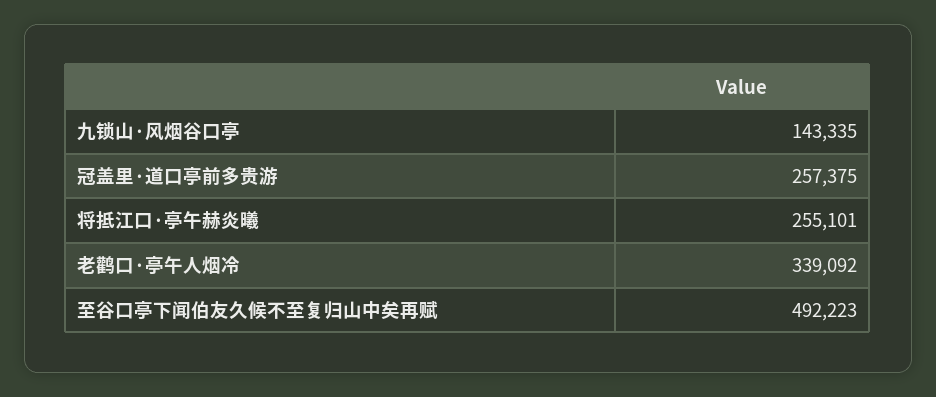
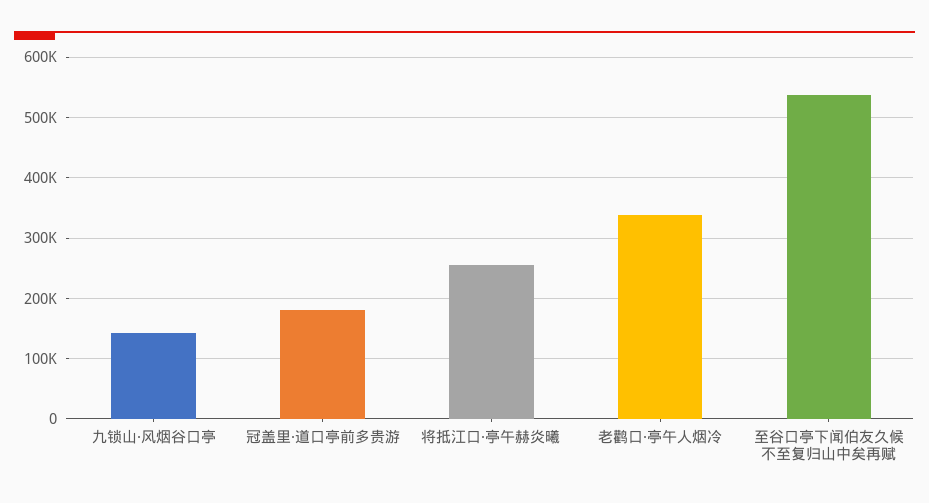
冠盖里·道口亭前多贵游: 257375 -> 180000
至谷口亭下闻伯友久候不至复归山中矣再赋: 492223 -> 540000

